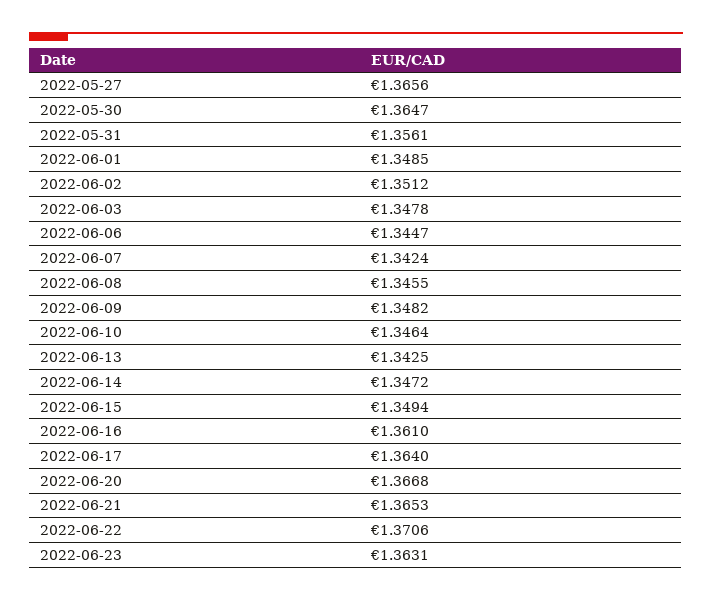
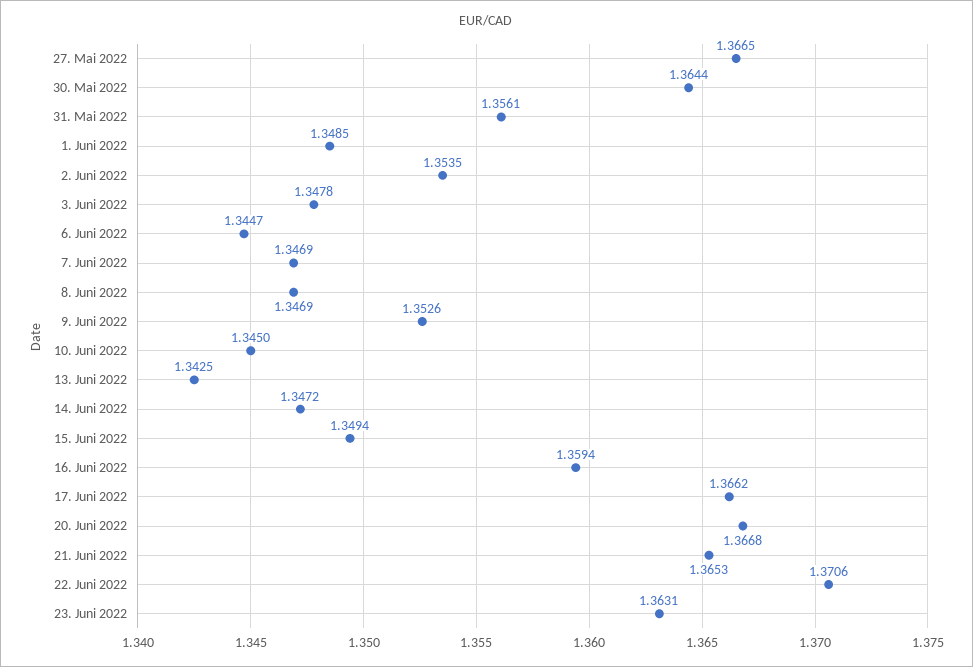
2022-05-27: 1.3656 -> 1.3665
2022-05-30: 1.3647 -> 1.3644
2022-06-02: 1.3512 -> 1.3535
2022-06-07: 1.3424 -> 1.3469
2022-06-08: 1.3455 -> 1.3469
2022-06-09: 1.3482 -> 1.3526
2022-06-10: 1.3464 -> 1.345
2022-06-16: 1.361 -> 1.3594
2022-06-17: 1.364 -> 1.3662

